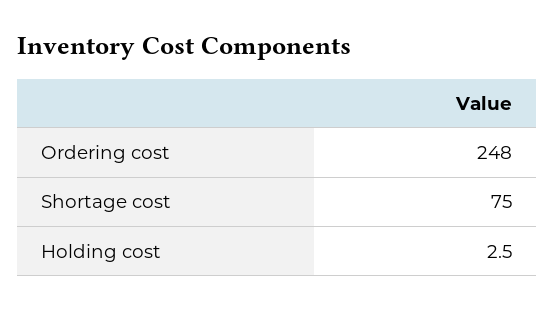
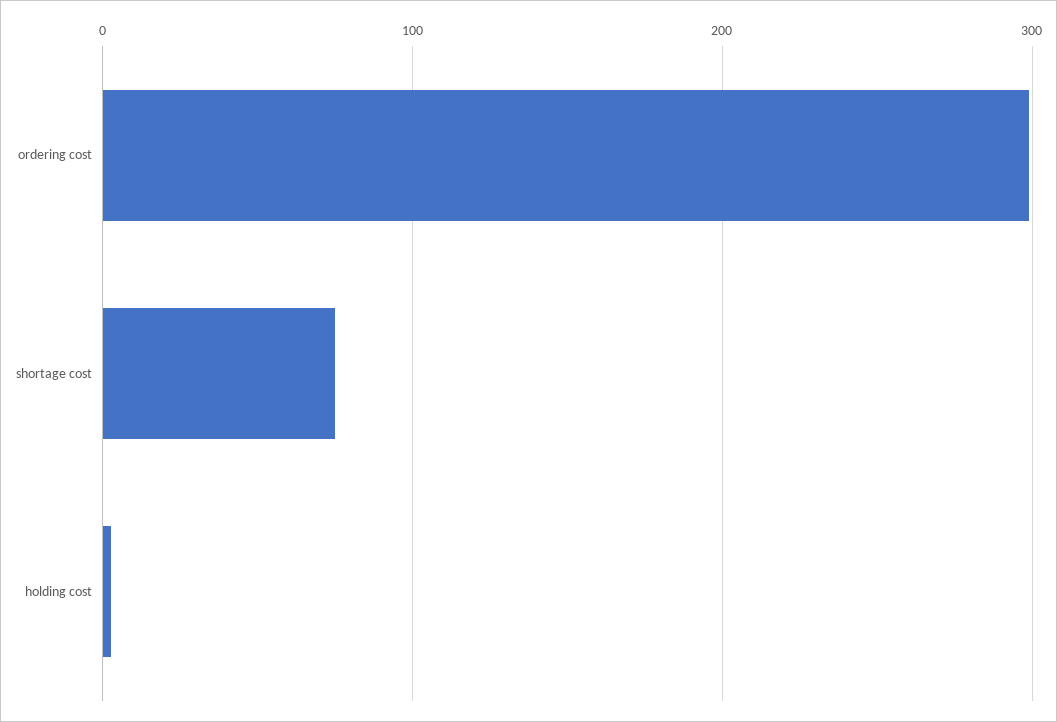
Ordering cost: 248 -> 300

